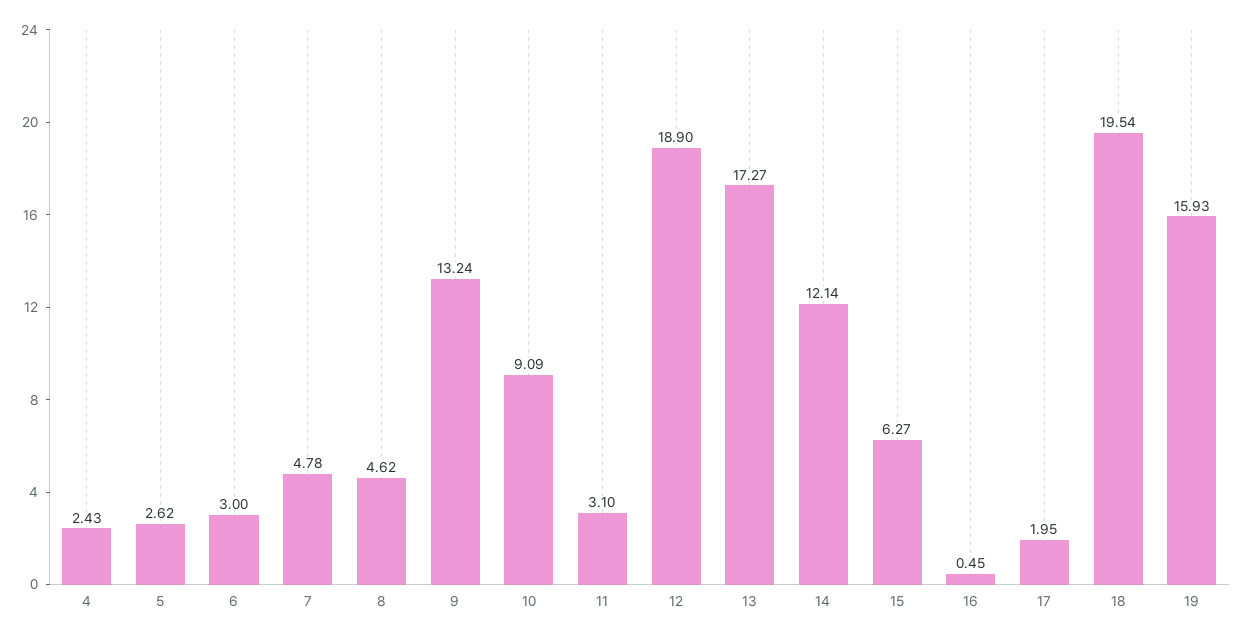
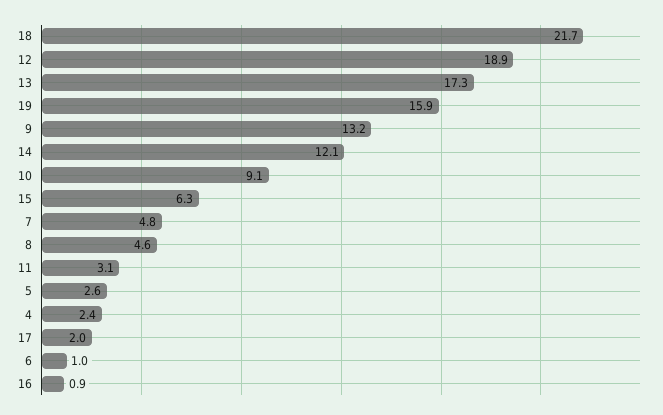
6: 3 -> 1
16: 0.45 -> 0.9
18: 19.54 -> 21.7

